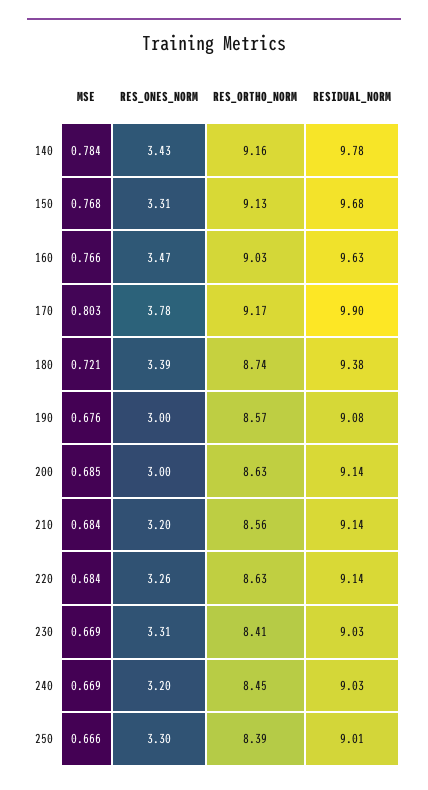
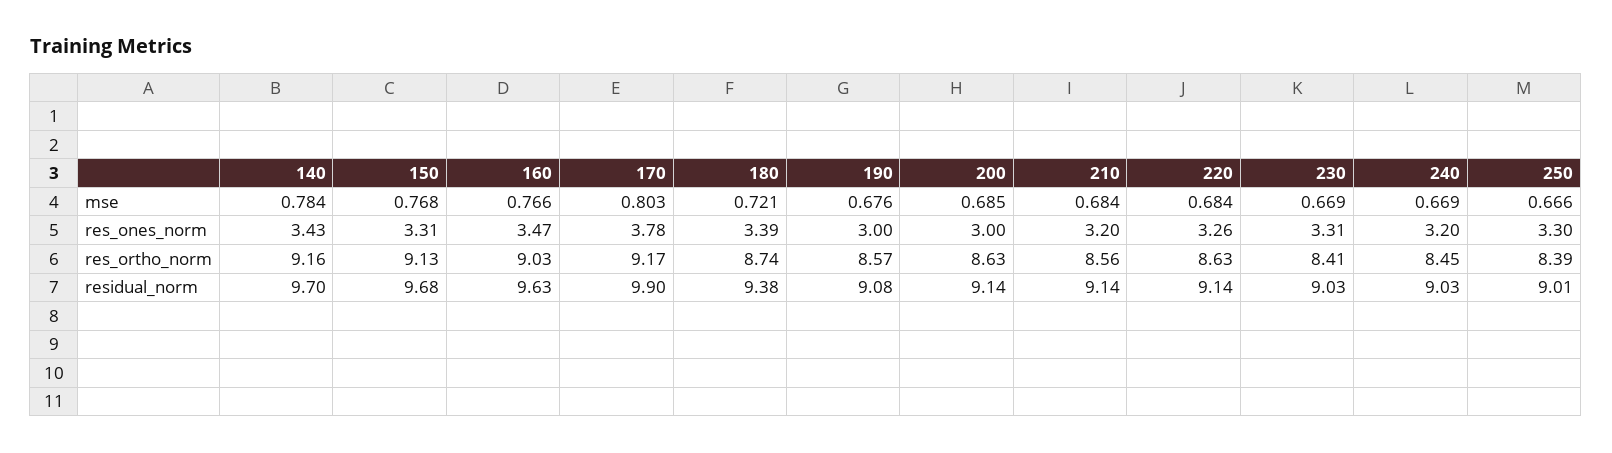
RESIDUAL_NORM, 140: 9.78 -> 9.7

